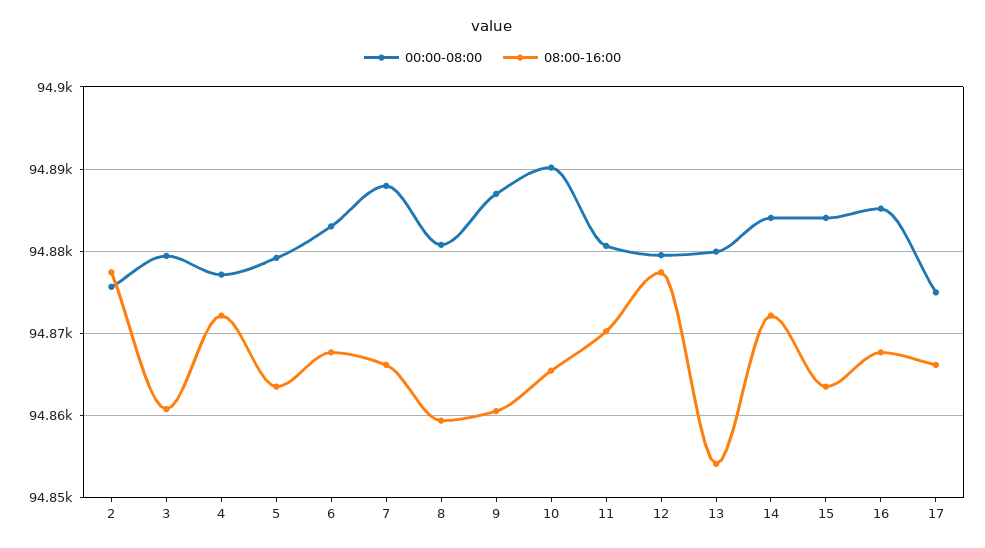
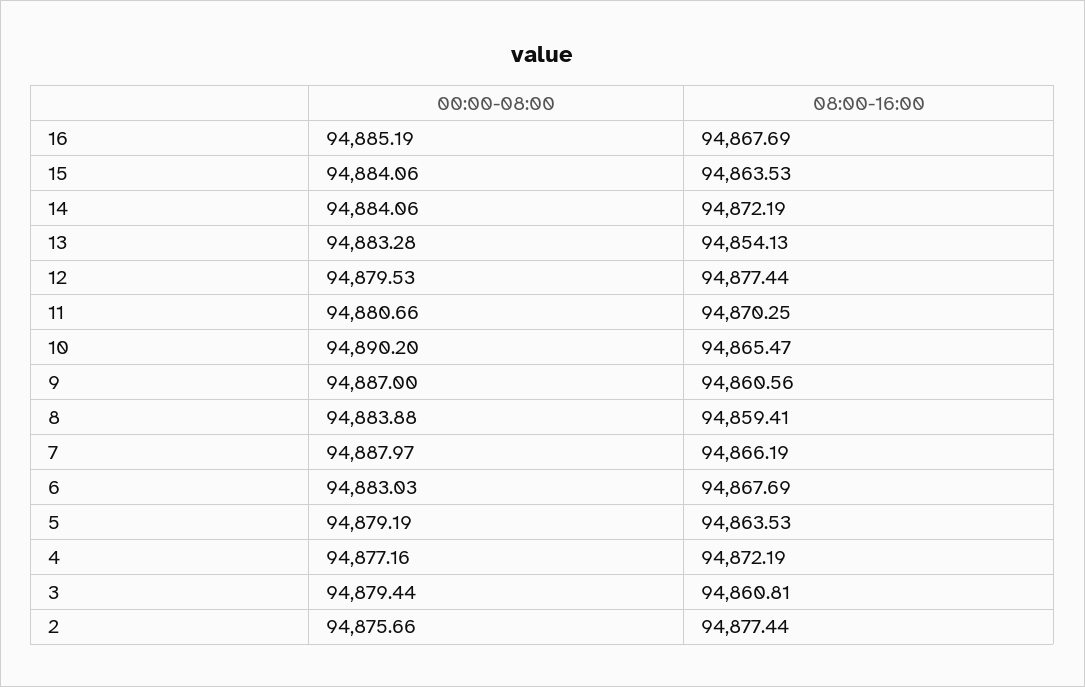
00:00-08:00, 8: 94881 -> 94883.88
00:00-08:00, 13: 94880 -> 94883.28
00:00-08:00, 17: 94875 -> none
08:00-16:00, 17: 94866 -> none

